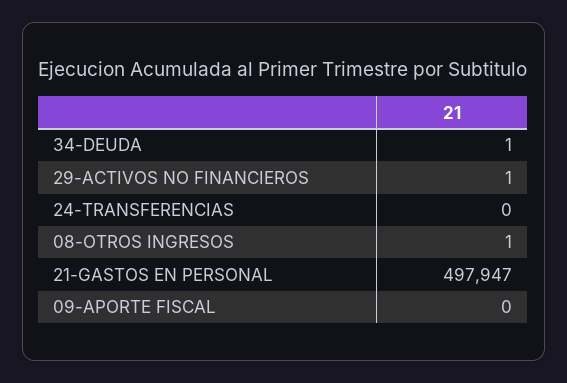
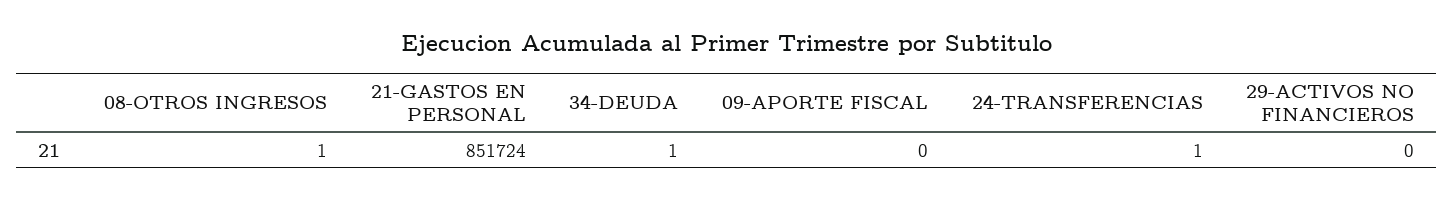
29-ACTIVOS NO FINANCIEROS: 1 -> 0
24-TRANSFERENCIAS: 0 -> 1
21-GASTOS EN PERSONAL: 497947 -> 851724

